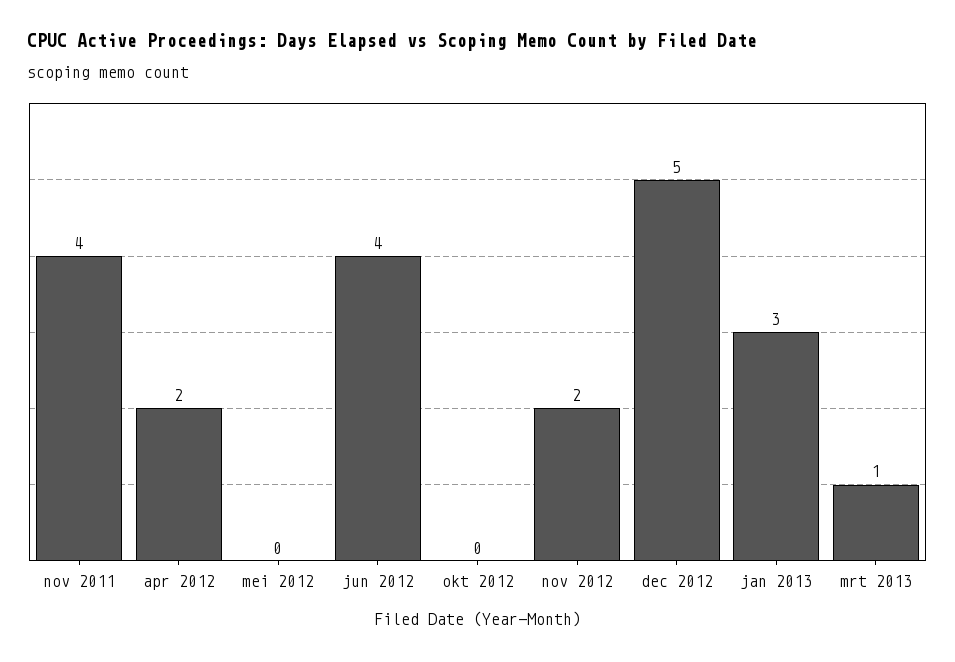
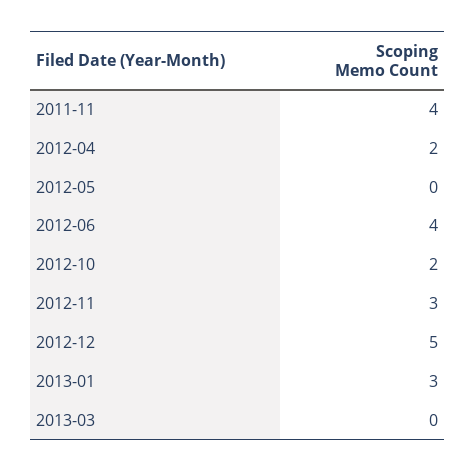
okt 2012: 0 -> 2
nov 2012: 2 -> 3
mrt 2013: 1 -> 0

